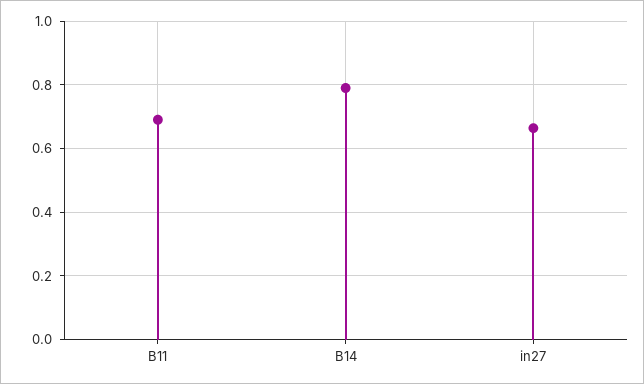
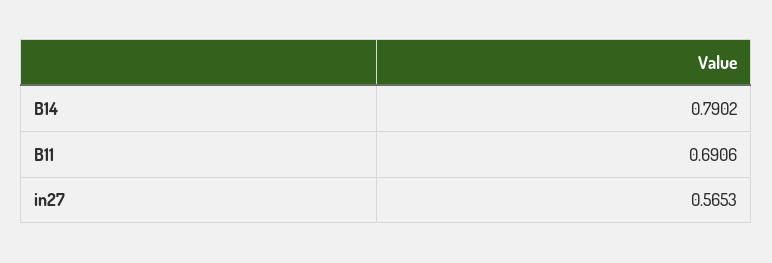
in27: 0.66 -> 0.5653

